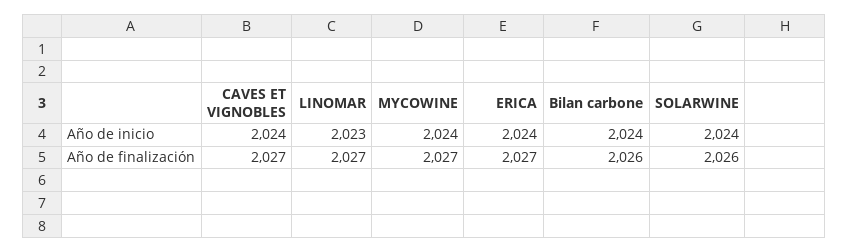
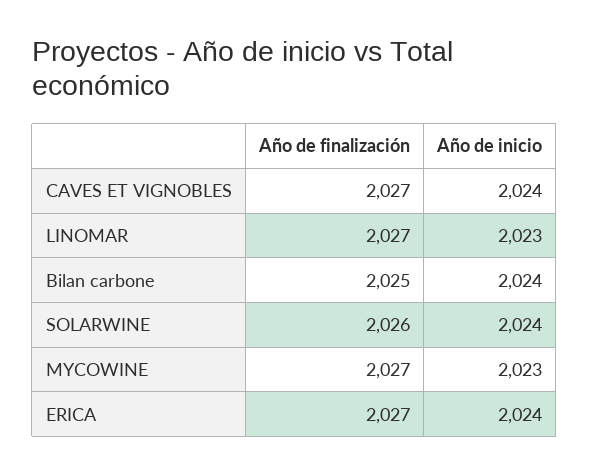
MYCOWINE, Año de inicio: 2024 -> 2023
Bilan carbone, Año de finalización: 2026 -> 2025

